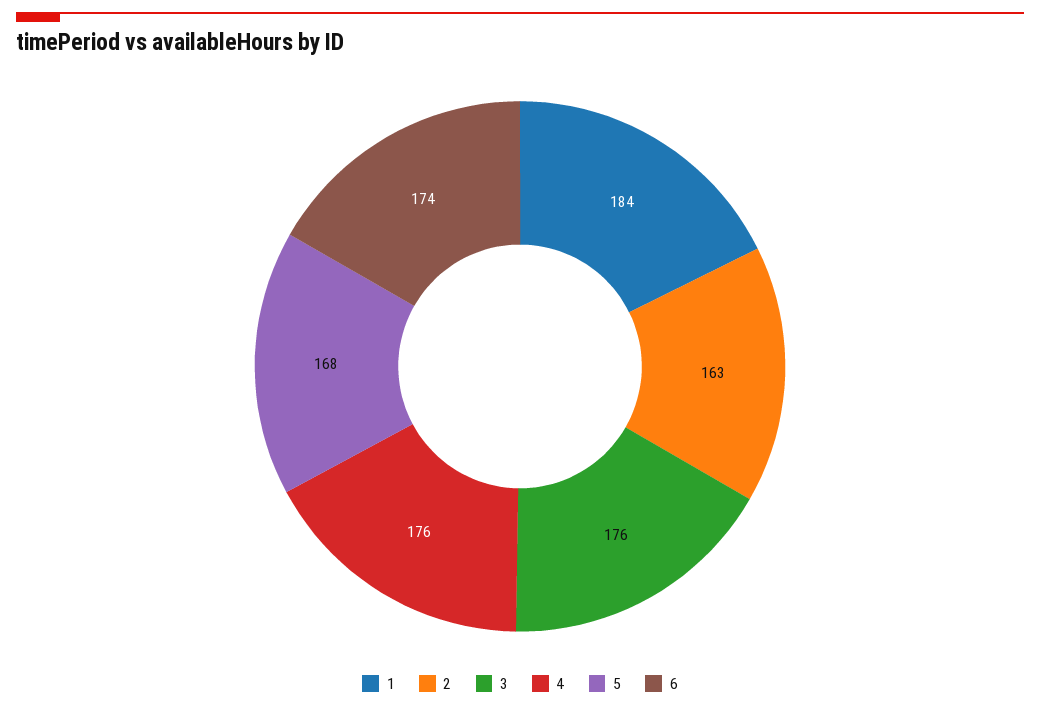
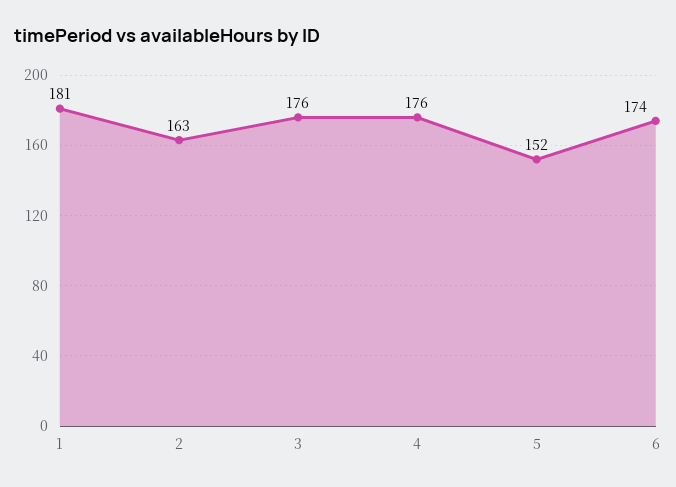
1: 184 -> 181
5: 168 -> 152

